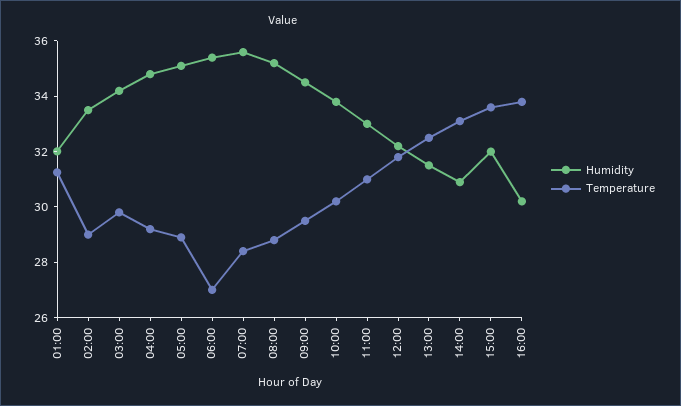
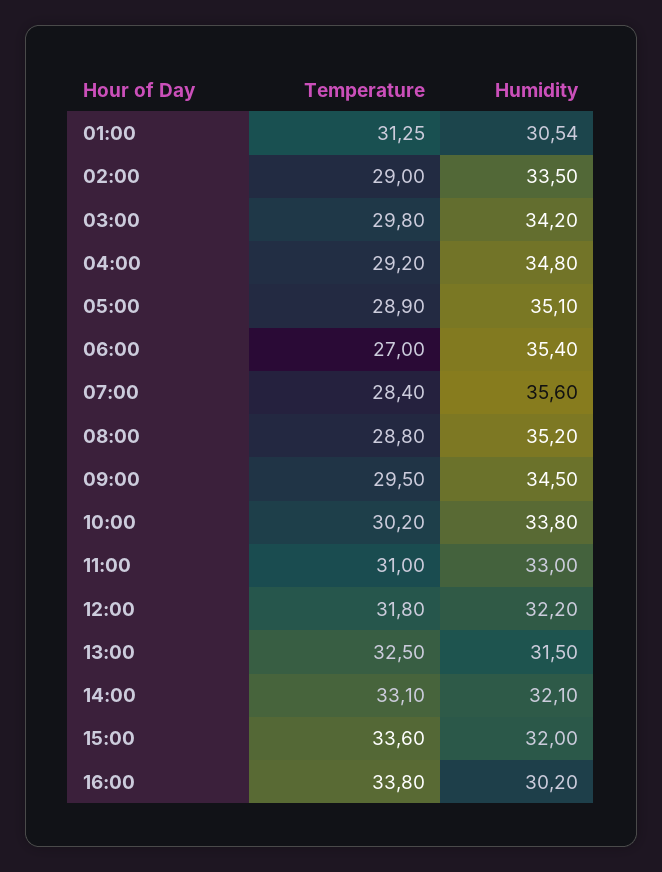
Humidity, 01:00: 32 -> 30.54
Humidity, 14:00: 31 -> 32.1

